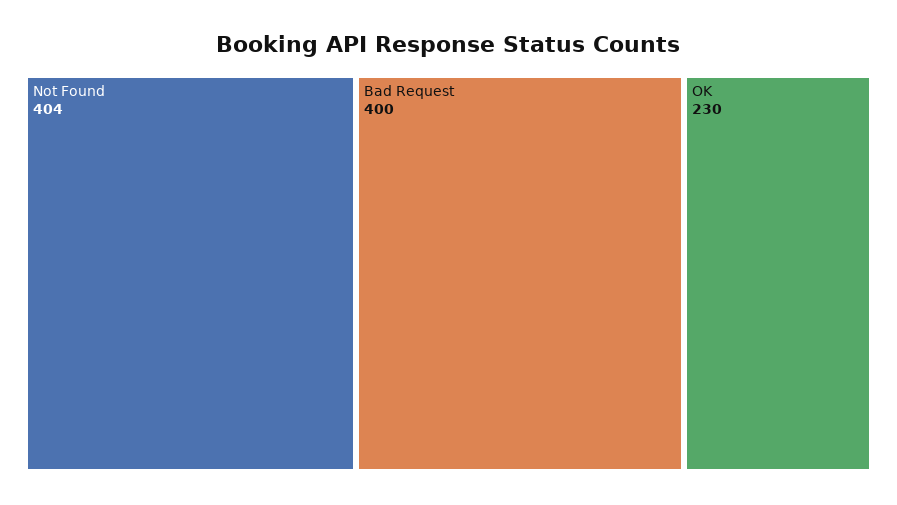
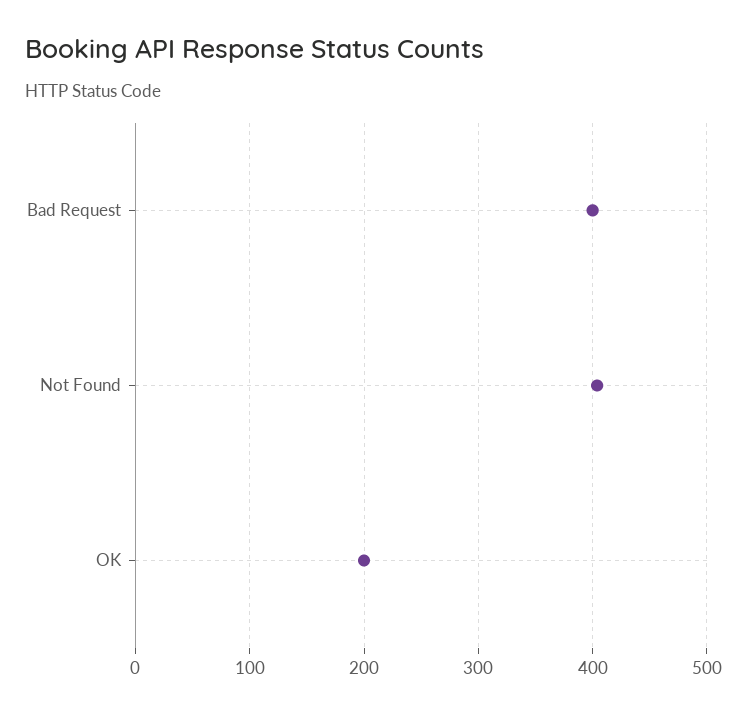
OK: 230 -> 200

